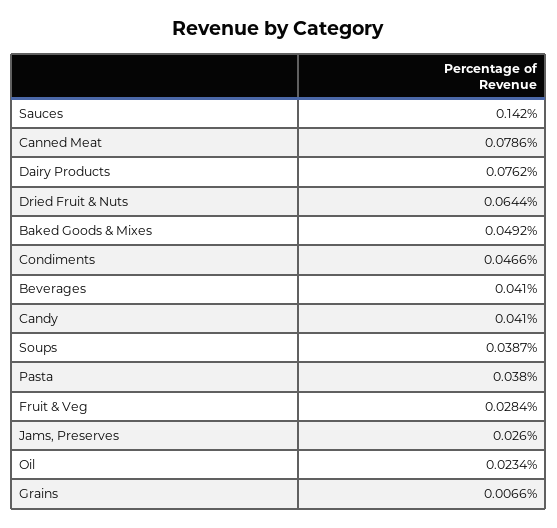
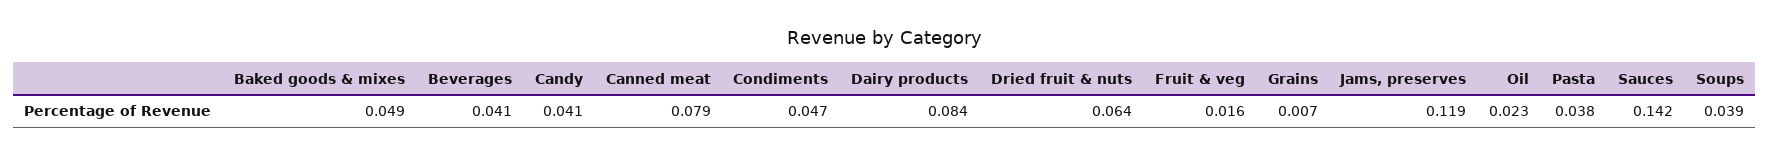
Dairy Products: 0.0762 -> 0.084
Fruit & Veg: 0.0284 -> 0.016
Jams, Preserves: 0.026 -> 0.119

